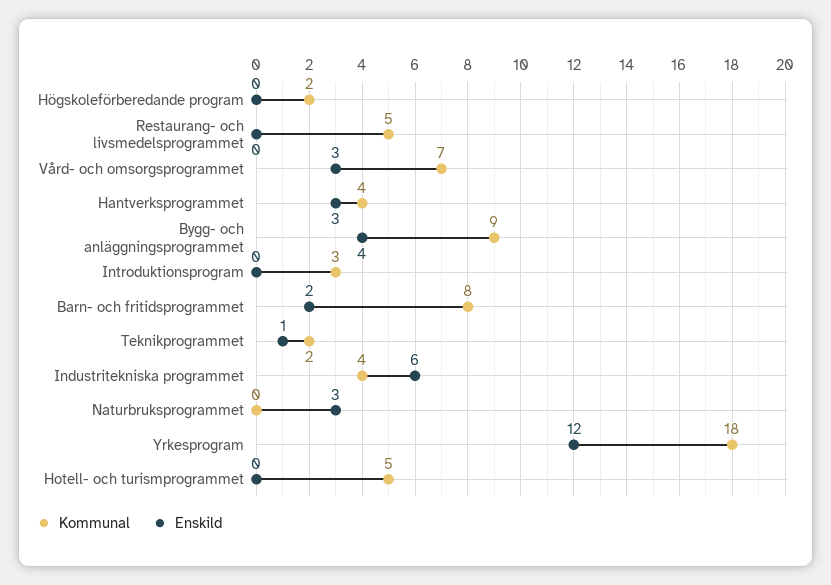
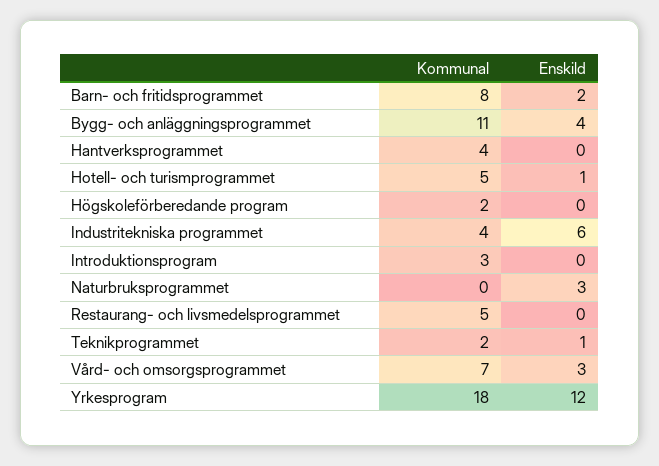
Enskild, Hantverksprogrammet: 3 -> 0
Kommunal, Bygg- och anläggningsprogrammet: 9 -> 11
Enskild, Hotell- och turismprogrammet: 0 -> 1

